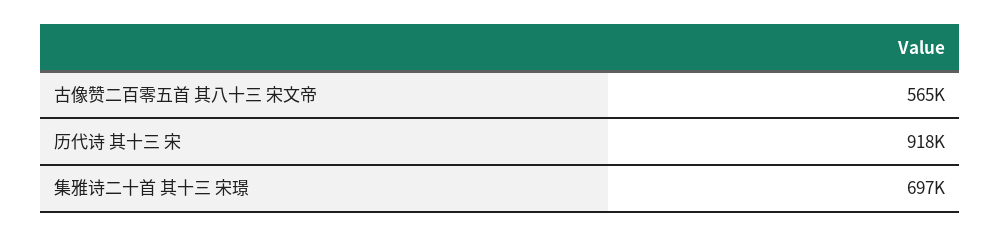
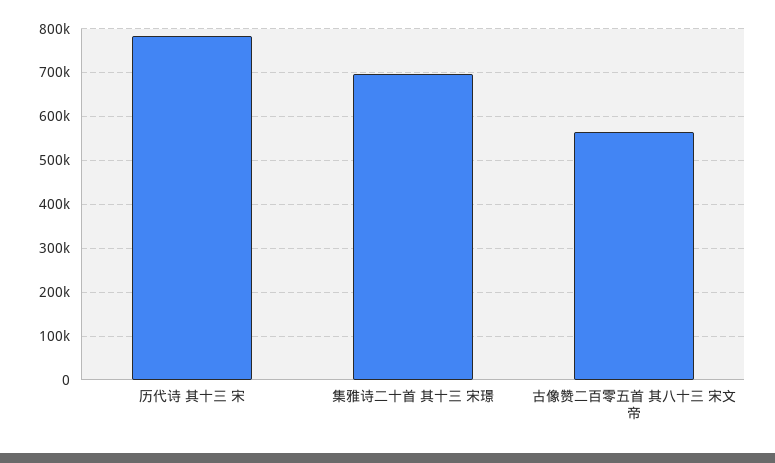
历代诗 其十三 宋: 918000 -> 780000

